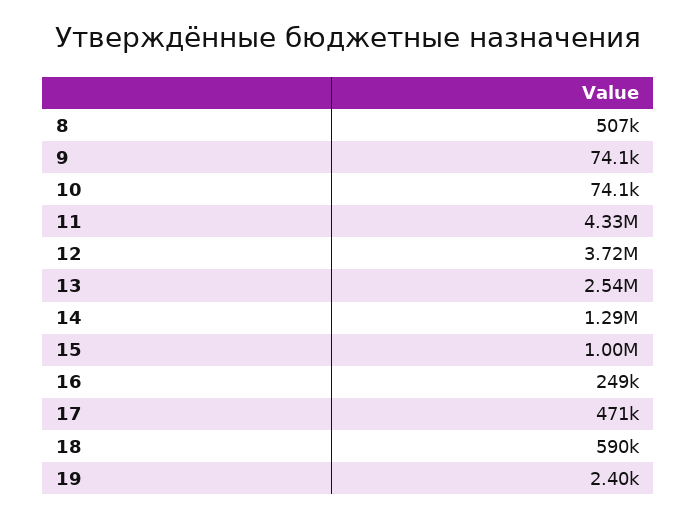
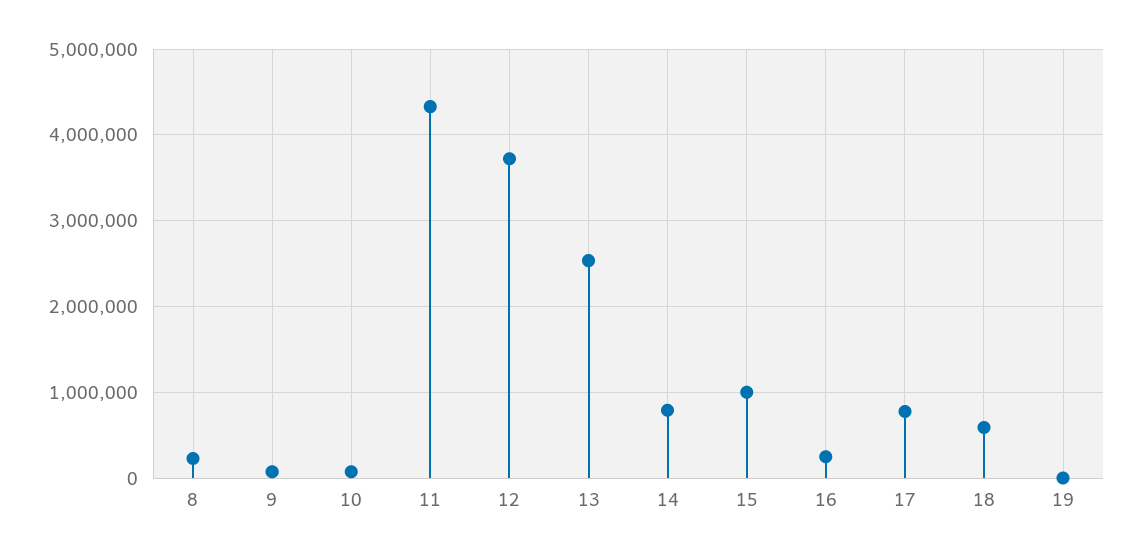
8: 507000 -> 200000
14: 1290000 -> 800000
17: 471000 -> 800000

